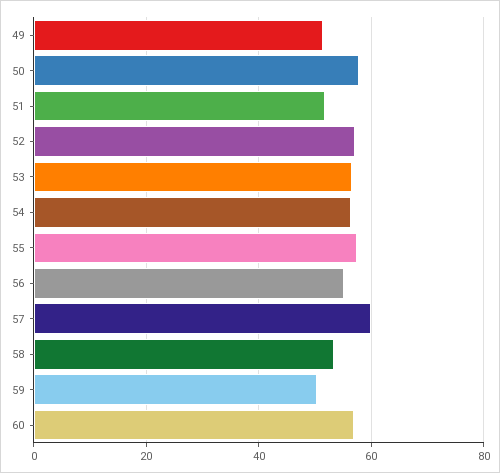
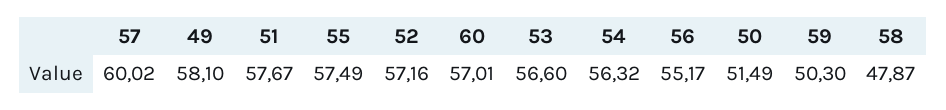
49: 52 -> 58.1
50: 58 -> 51.49
51: 52 -> 57.67
58: 54 -> 47.87

